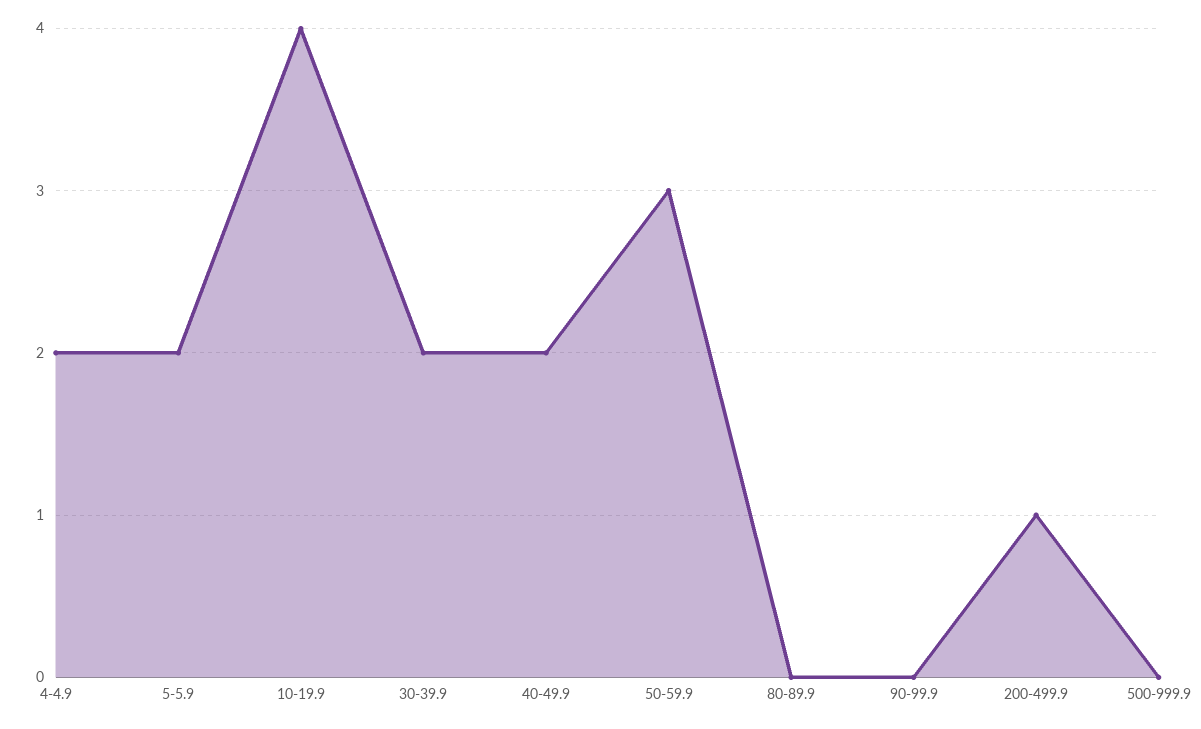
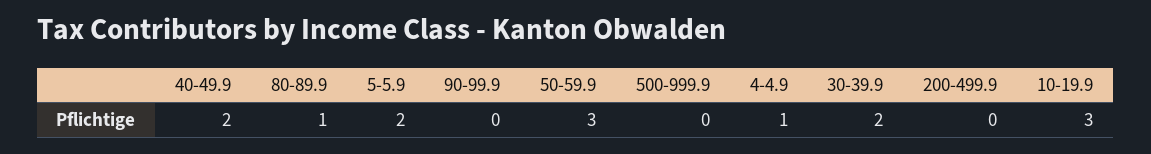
4-4.9: 2 -> 1
10-19.9: 4 -> 3
80-89.9: 0 -> 1
200-499.9: 1 -> 0

